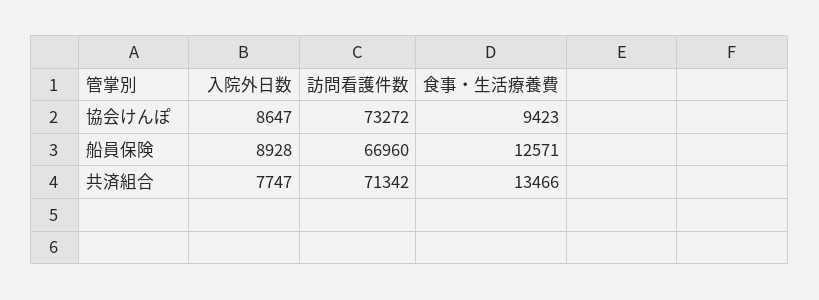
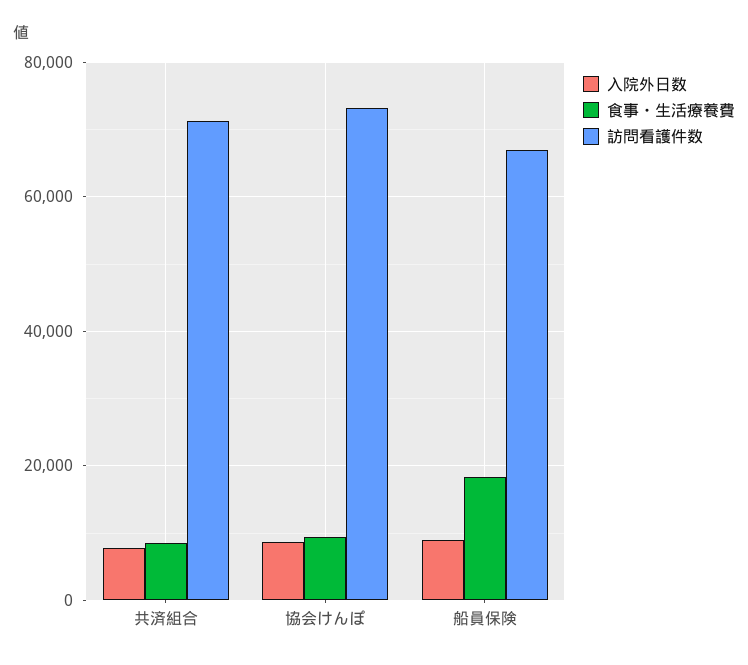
食事・生活療養費, 船員保険: 12571 -> 18000
食事・生活療養費, 共済組合: 13466 -> 8000

